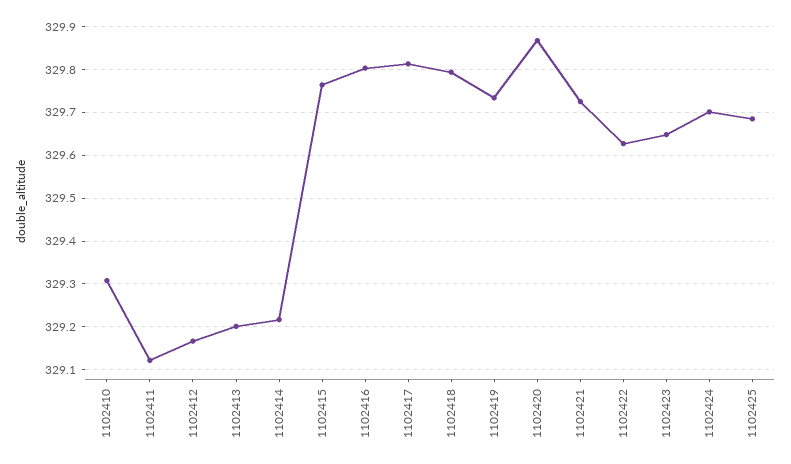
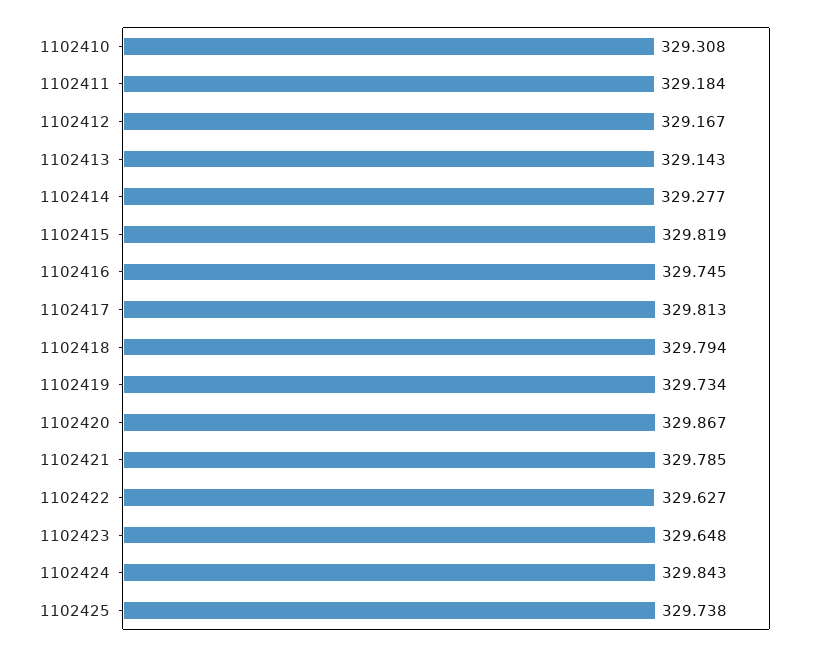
1102411: 329.12 -> 329.184
1102413: 329.2 -> 329.143
1102414: 329.22 -> 329.277
1102415: 329.76 -> 329.819
1102416: 329.8 -> 329.745
1102421: 329.72 -> 329.785
1102424: 329.7 -> 329.843
1102425: 329.68 -> 329.738

